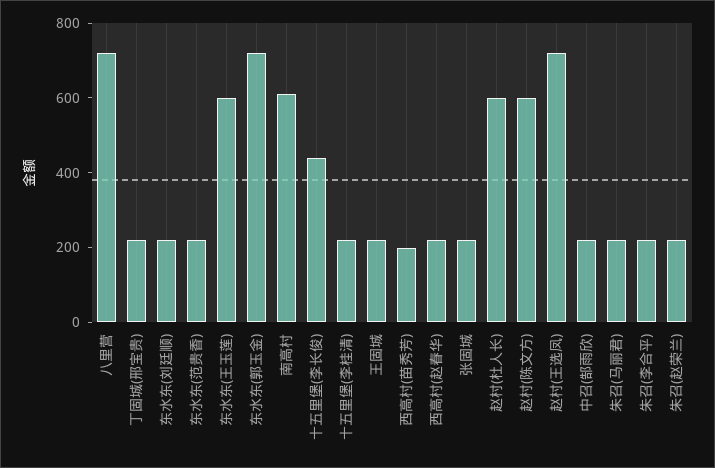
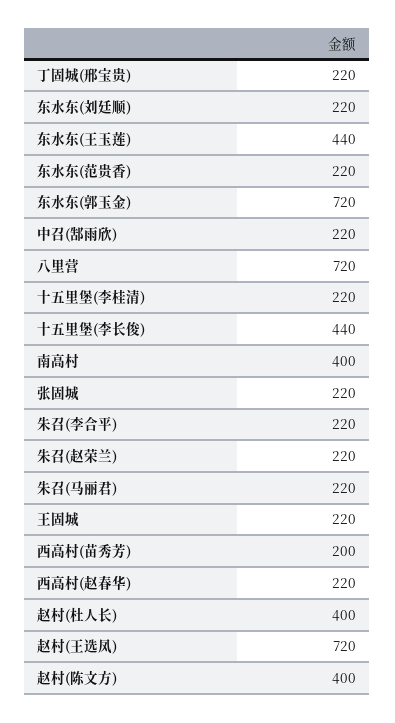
东水东(王玉莲): 600 -> 440
南高村: 600 -> 400
赵村(杜人长): 600 -> 400
赵村(陈文方): 600 -> 400

